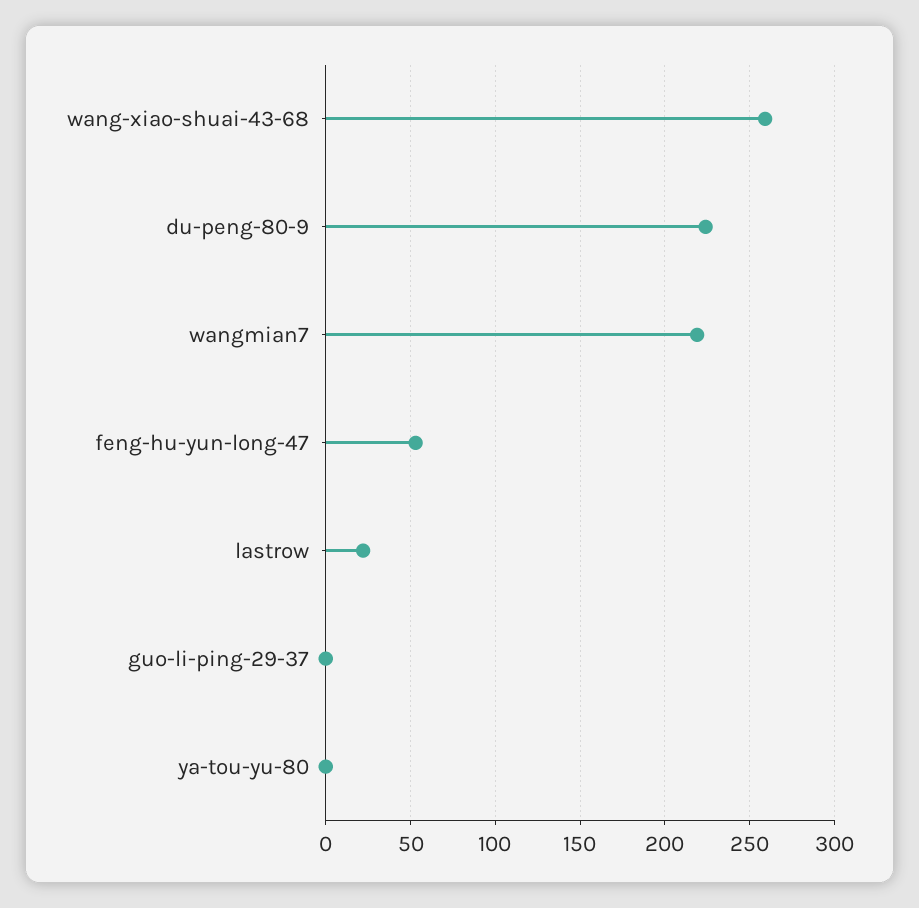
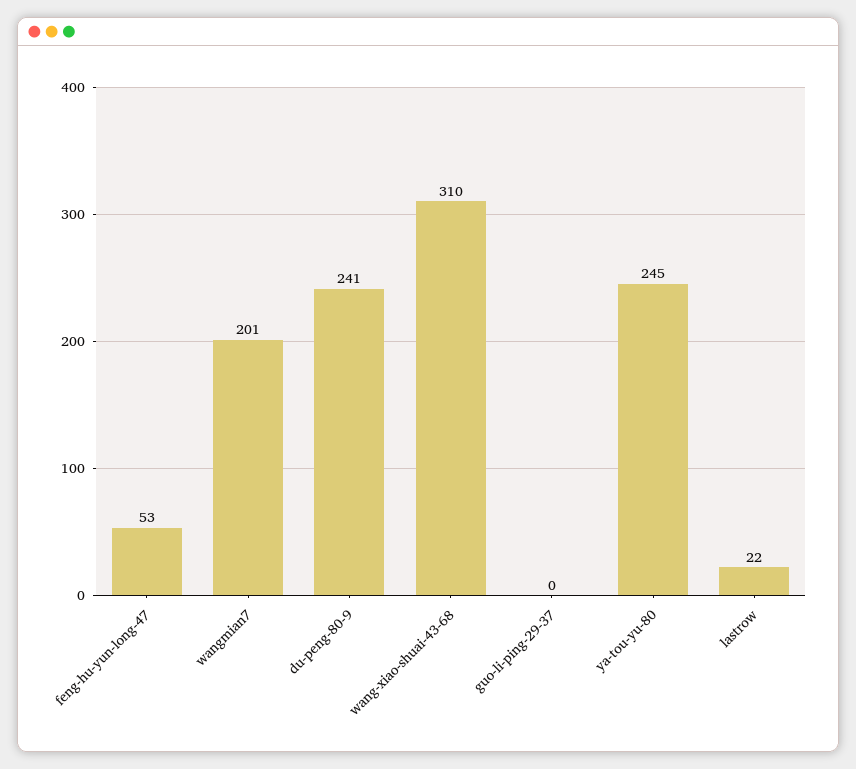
wang-xiao-shuai-43-68: 260 -> 310
du-peng-80-9: 225 -> 241
wangmian7: 220 -> 201
ya-tou-yu-80: 0 -> 245

